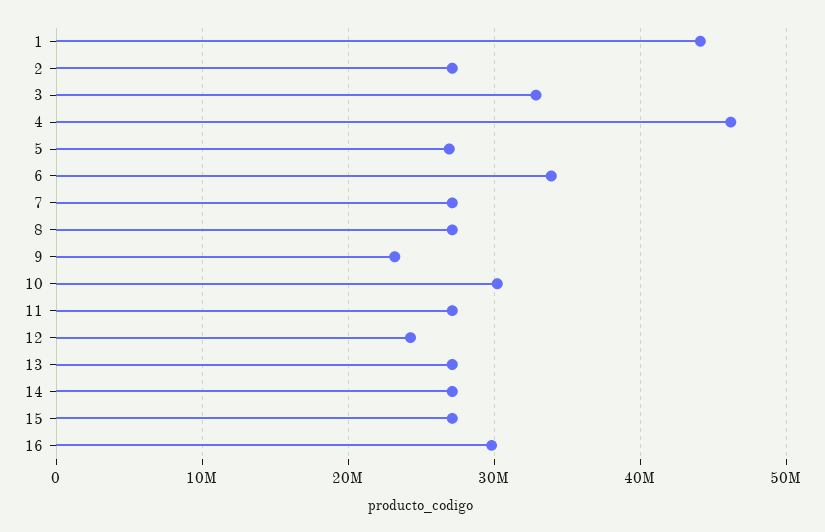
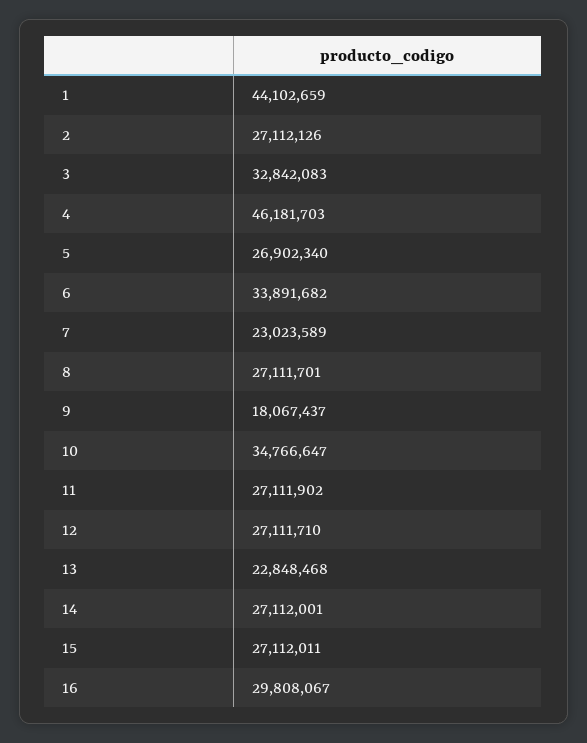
7: 27000000 -> 23023589
9: 23000000 -> 18067437
10: 30000000 -> 34766647
12: 24000000 -> 27111710
13: 27000000 -> 22848468

